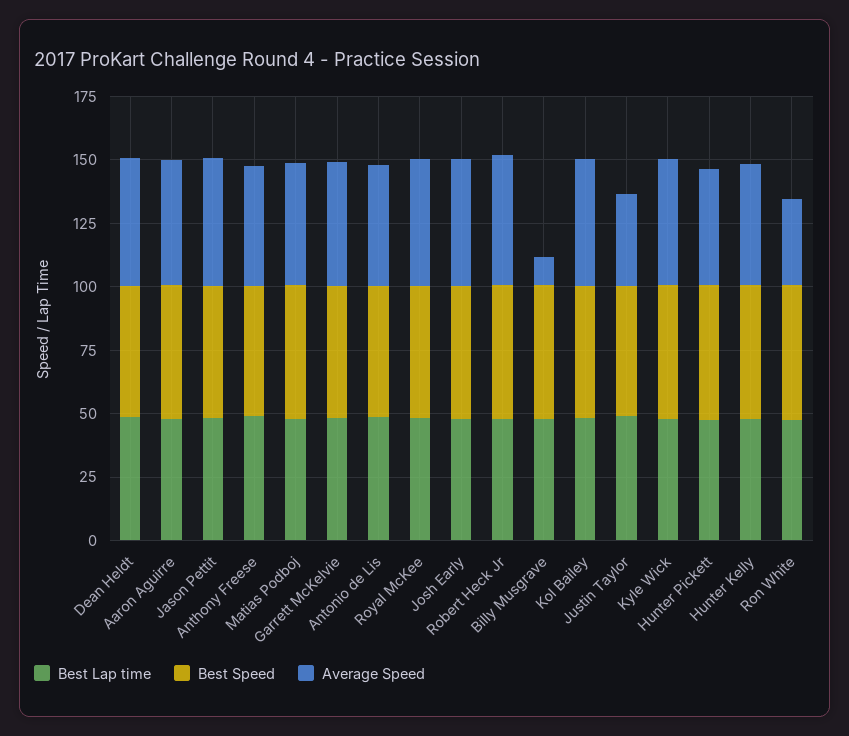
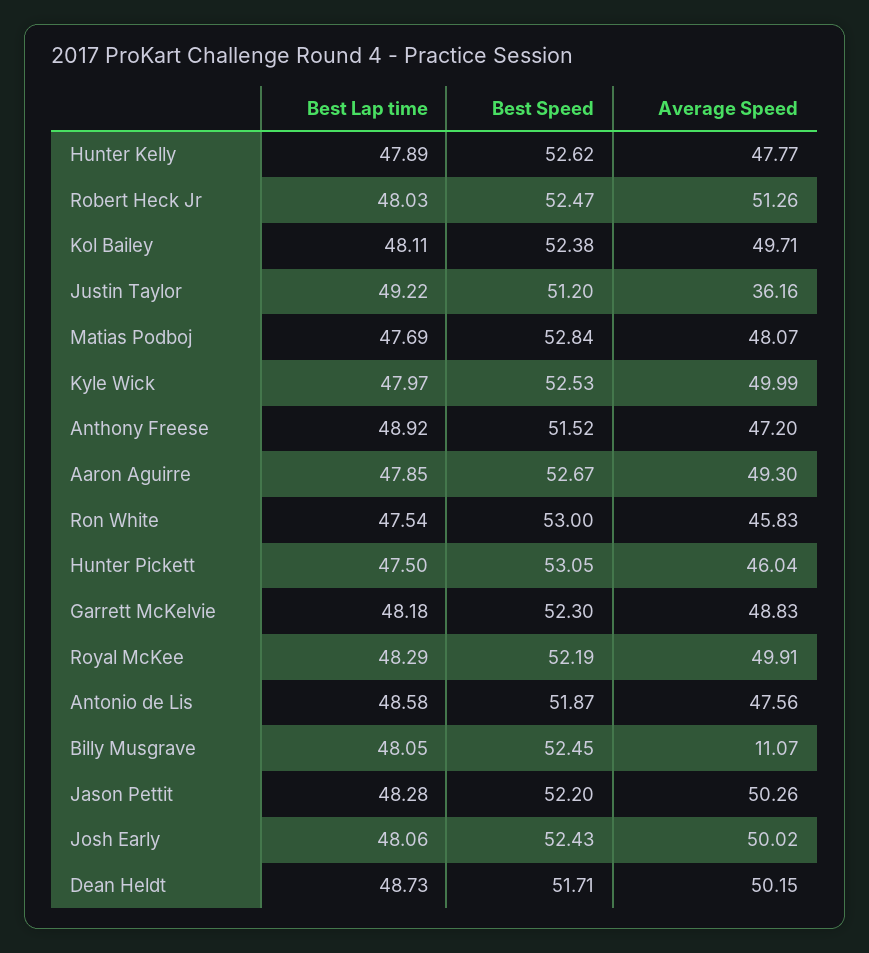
Average Speed, Ron White: 35 -> 45.83

